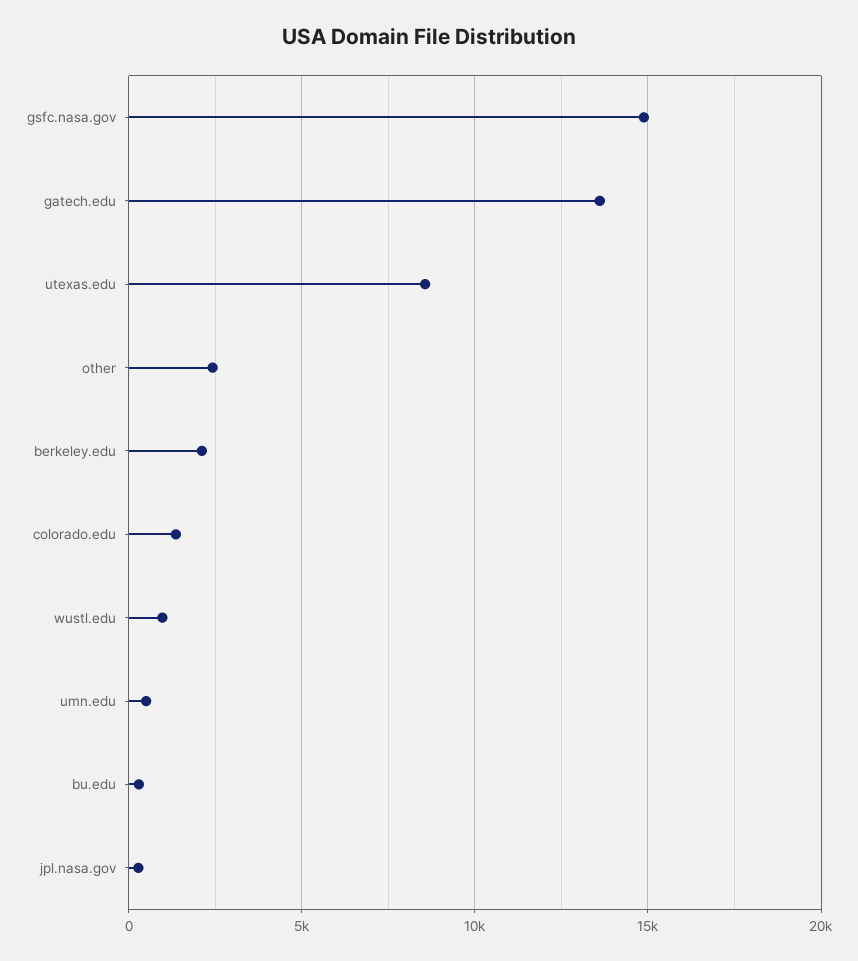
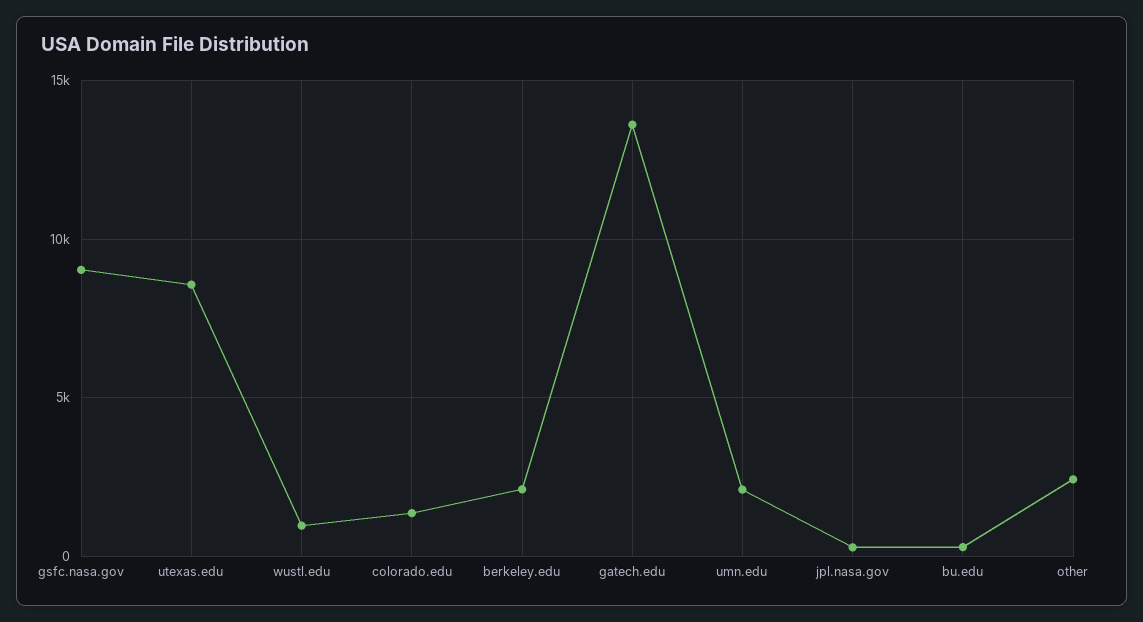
gsfc.nasa.gov: 15000 -> 9000
umn.edu: 500 -> 2000

